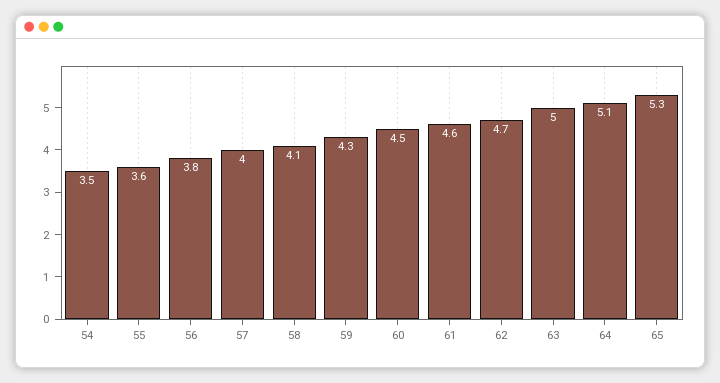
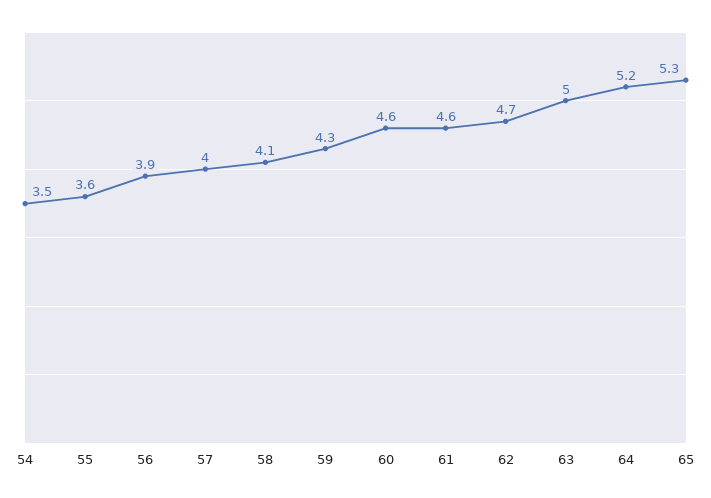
56: 3.8 -> 3.9
60: 4.5 -> 4.6
64: 5.1 -> 5.2

